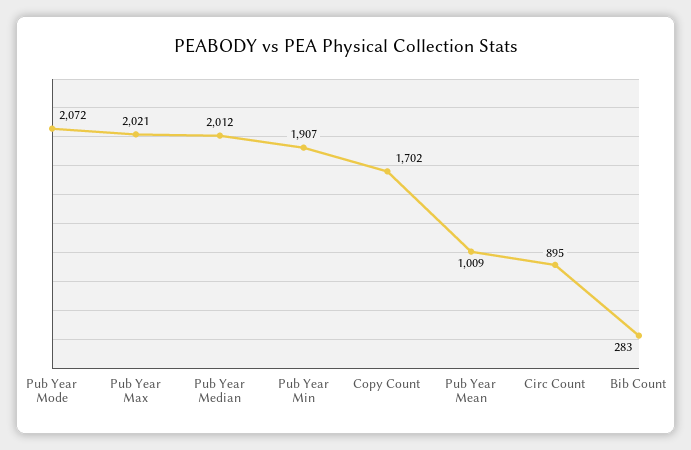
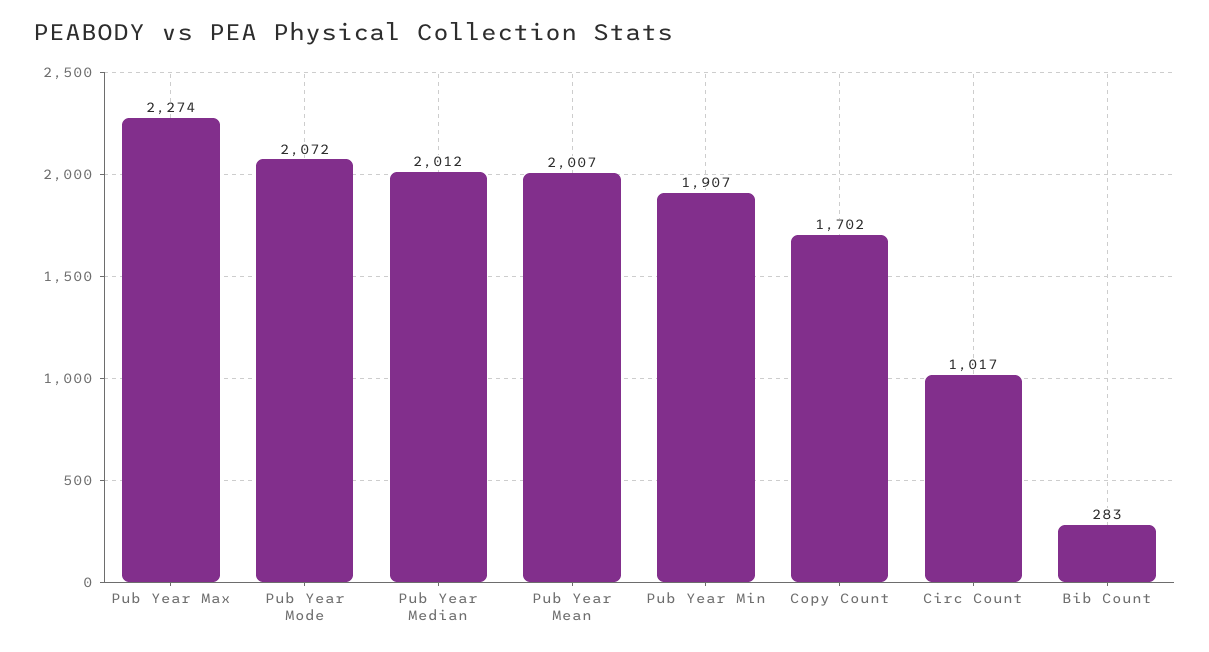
Pub Year Max: 2021 -> 2274
Pub Year Mean: 1009 -> 2007
Circ Count: 895 -> 1017

